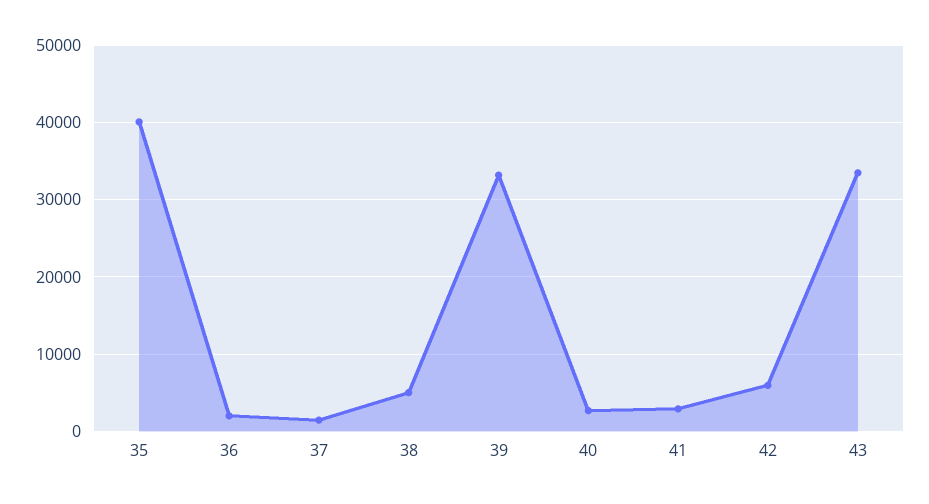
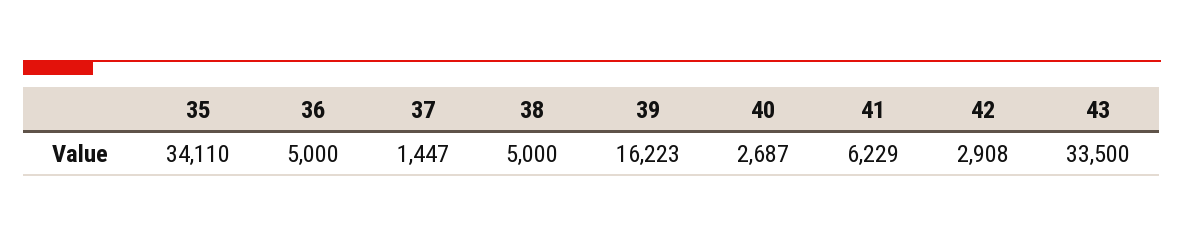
35: 40000 -> 34110
36: 2000 -> 5000
39: 33000 -> 16223
41: 3000 -> 6229
42: 6000 -> 2908

